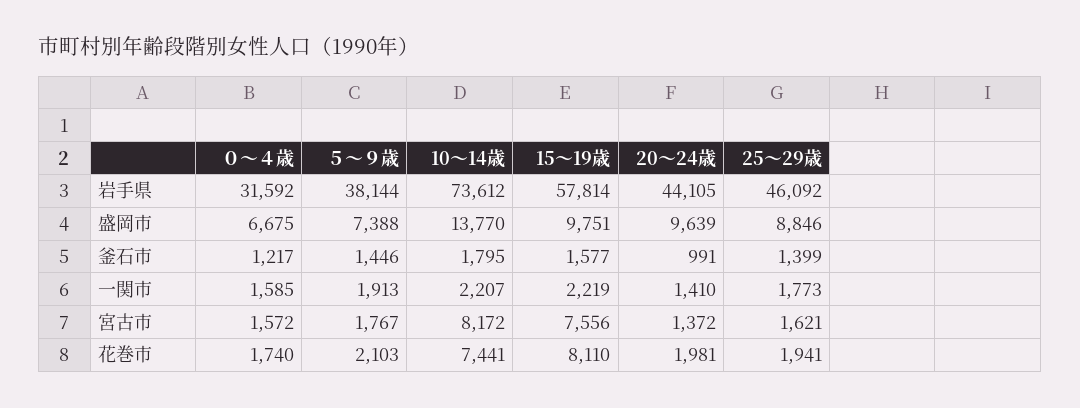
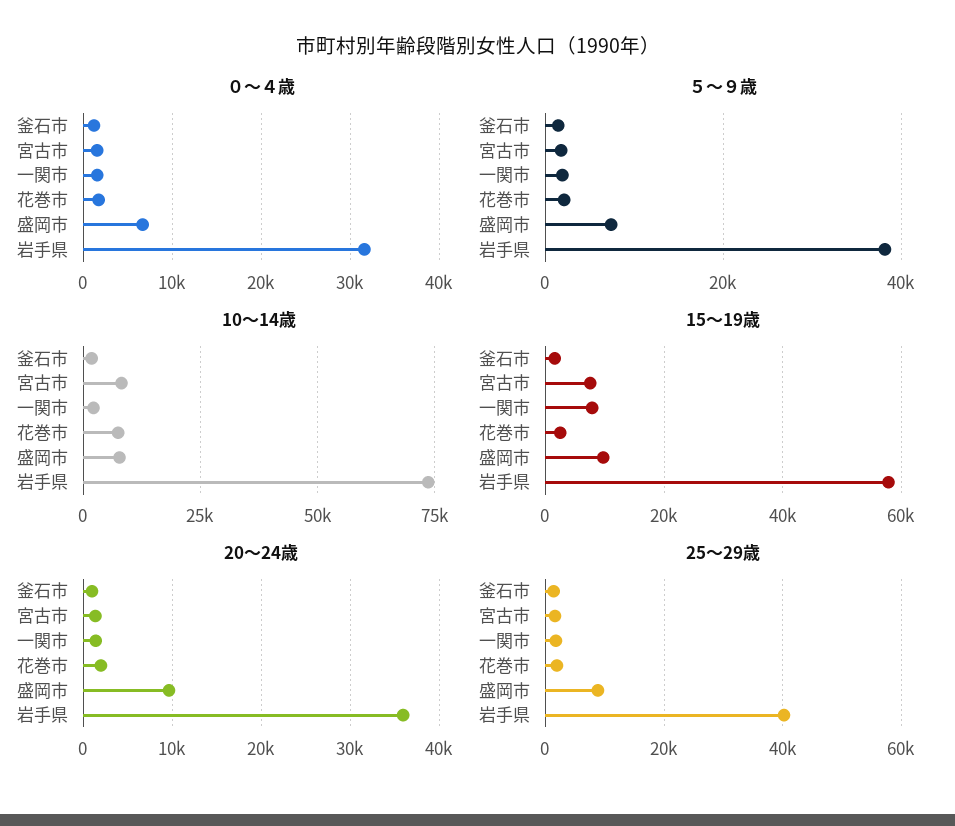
20～24歳, 岩手県: 44105 -> 36000
25～29歳, 岩手県: 46092 -> 40000
10～14歳, 盛岡市: 13770 -> 7500
15～19歳, 一関市: 2219 -> 8000
15～19歳, 花巻市: 8110 -> 2000

